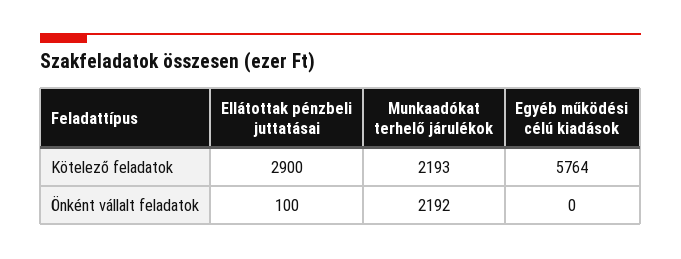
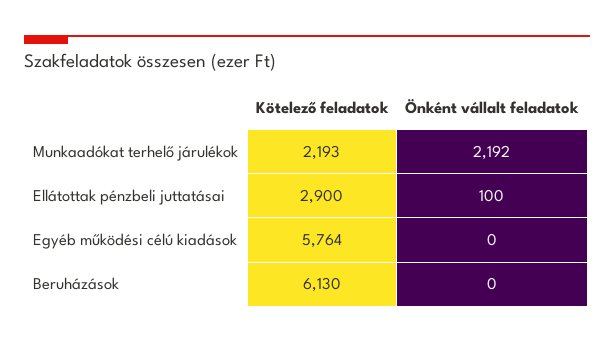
Beruházások, Kötelező feladatok: none -> 6130
Beruházások, Önként vállalt feladatok: none -> 0

